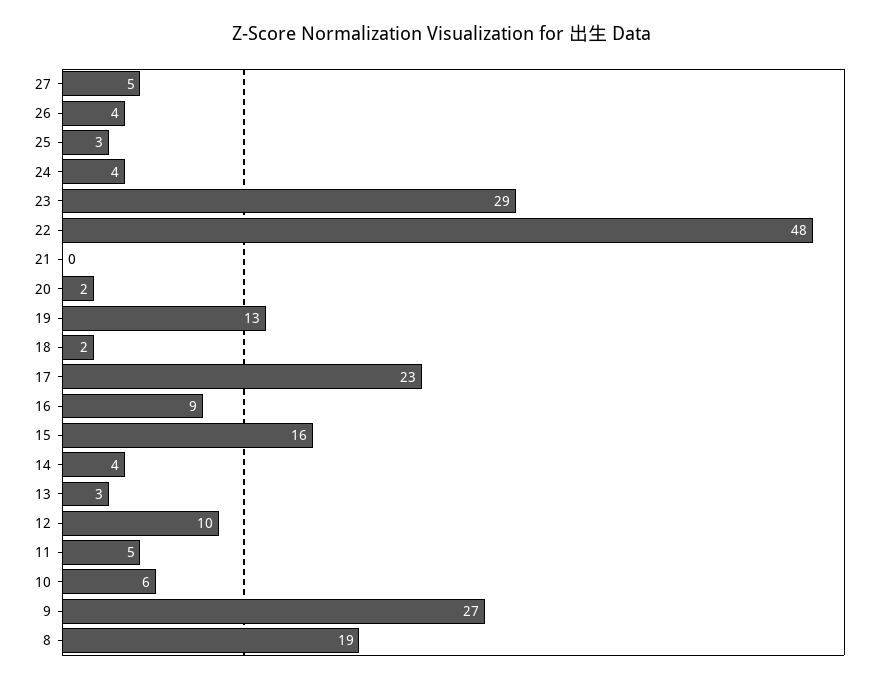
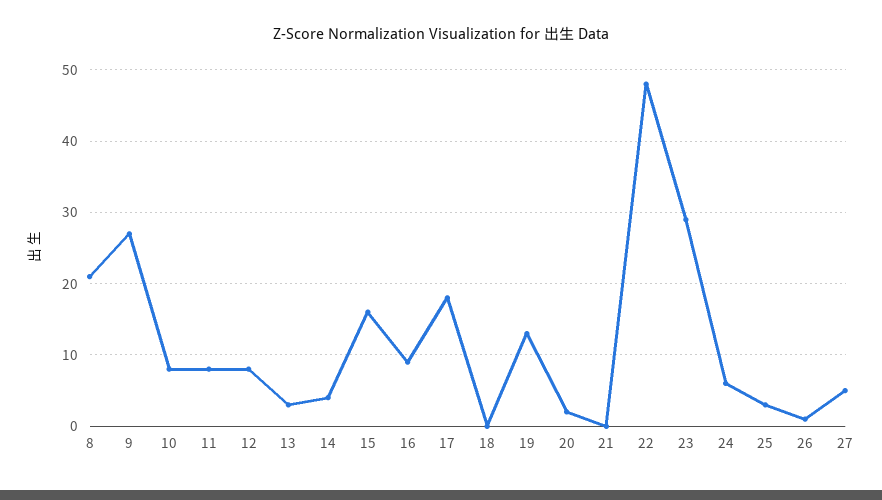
26: 4 -> 1
24: 4 -> 6
18: 2 -> 0
17: 23 -> 18
12: 10 -> 8
11: 5 -> 8
10: 6 -> 8
8: 19 -> 21

